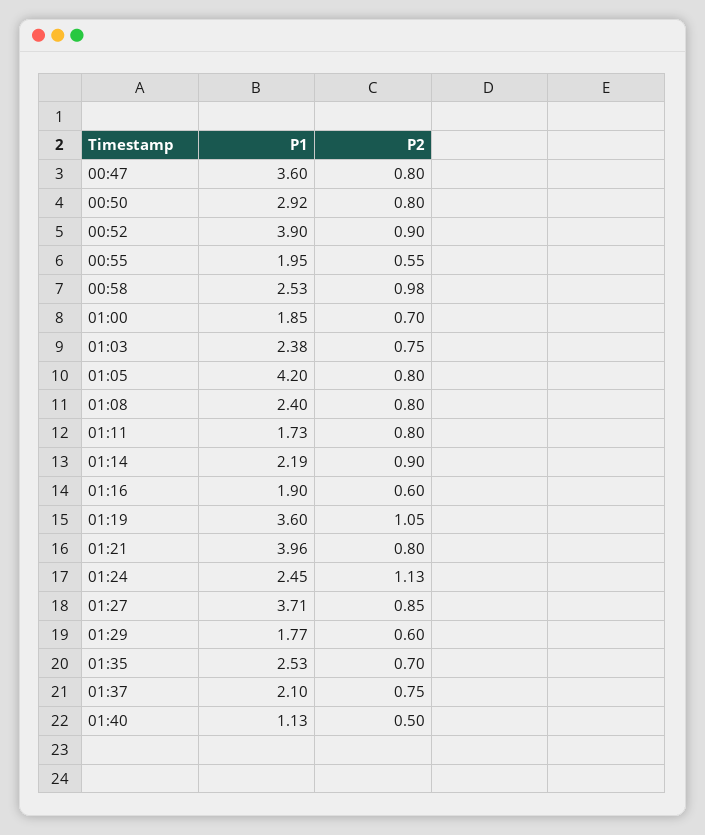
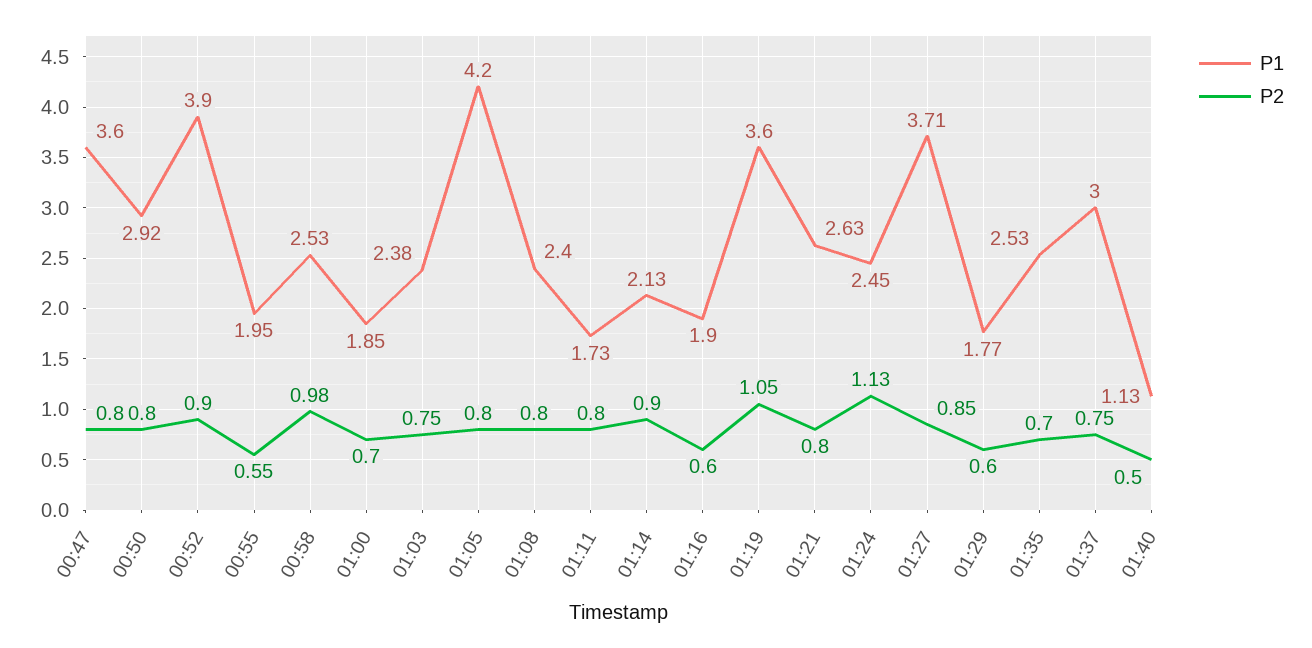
P1, 01:14: 2.19 -> 2.13
P1, 01:21: 3.96 -> 2.63
P1, 01:37: 2.1 -> 3

